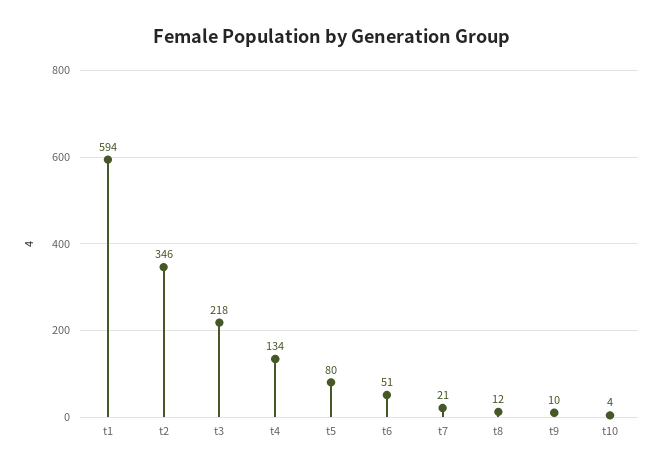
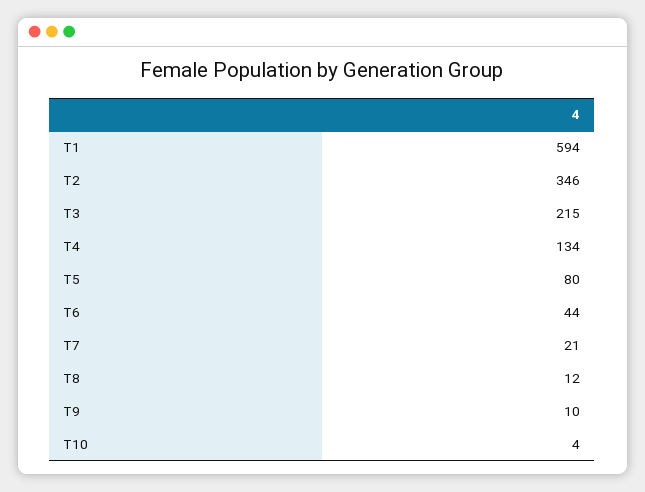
t3: 218 -> 215
t6: 51 -> 44

